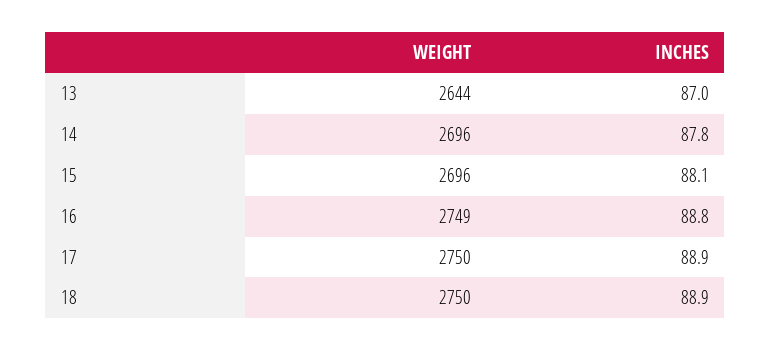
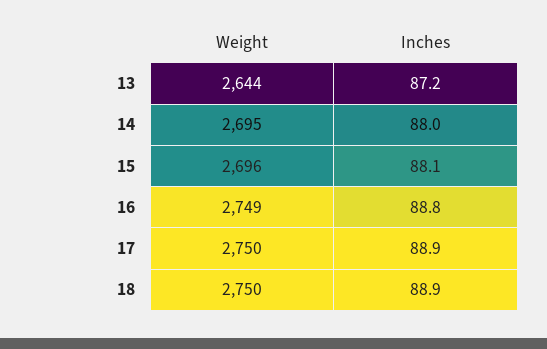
INCHES, 13: 87 -> 87.2
WEIGHT, 14: 2696 -> 2695
INCHES, 14: 87.8 -> 88

